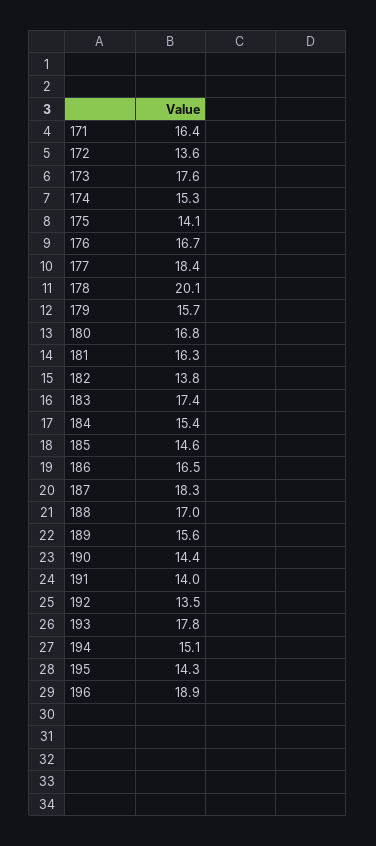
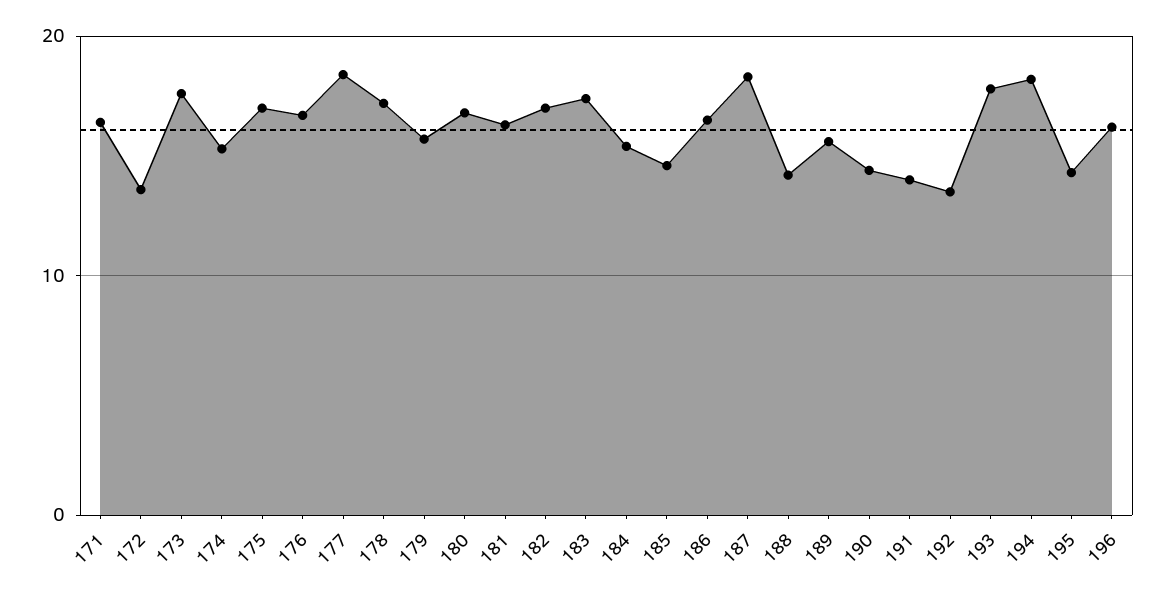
175: 14.1 -> 17
178: 20.1 -> 17
182: 13.8 -> 17
188: 17 -> 14
194: 15.1 -> 18
196: 18.9 -> 16

